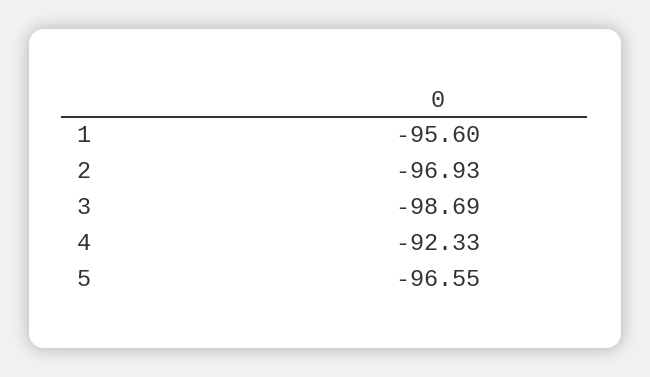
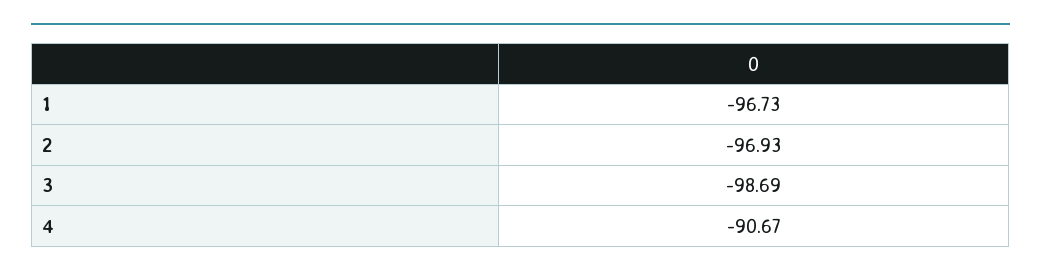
1: -95.6 -> -96.73
4: -92.33 -> -90.67
5: -96.55 -> none

